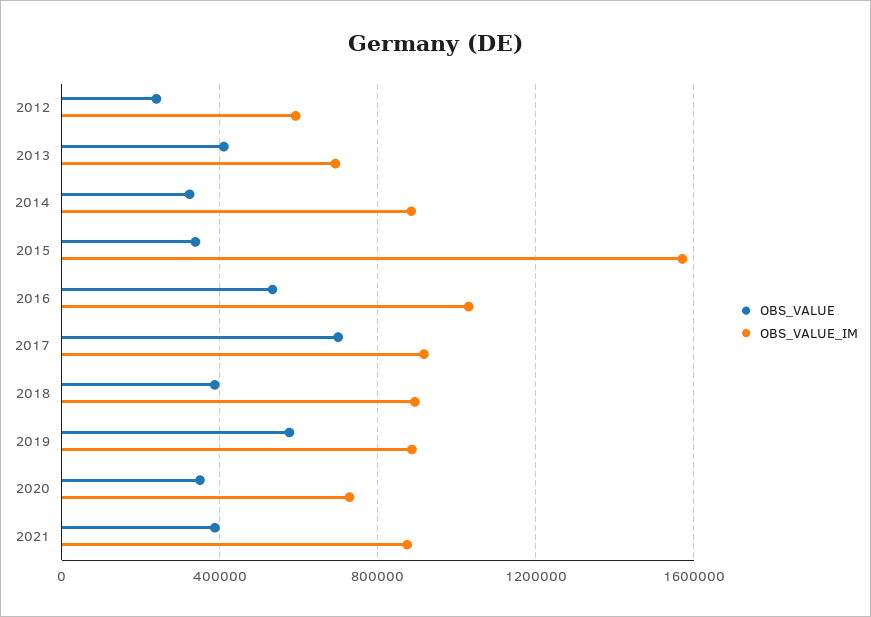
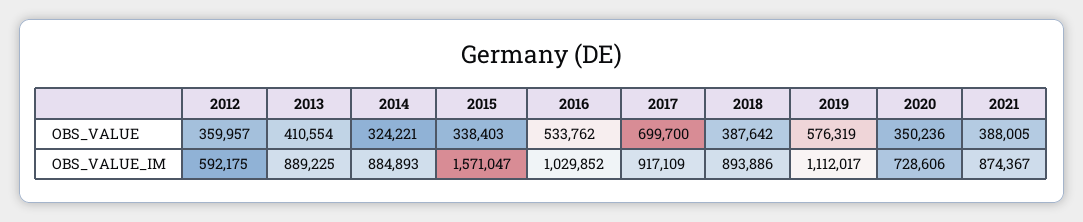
OBS_VALUE, 2012: 250000 -> 359957
OBS_VALUE_IM, 2013: 700000 -> 889225
OBS_VALUE_IM, 2019: 900000 -> 1112017

